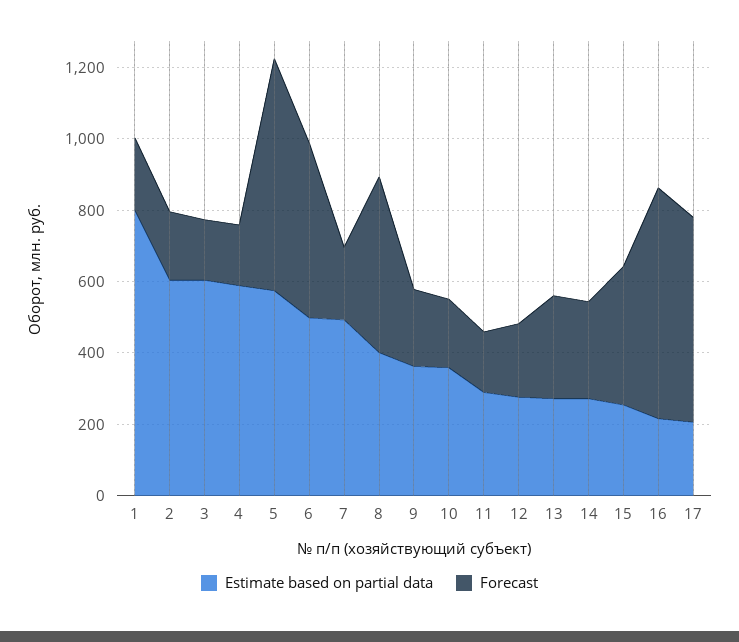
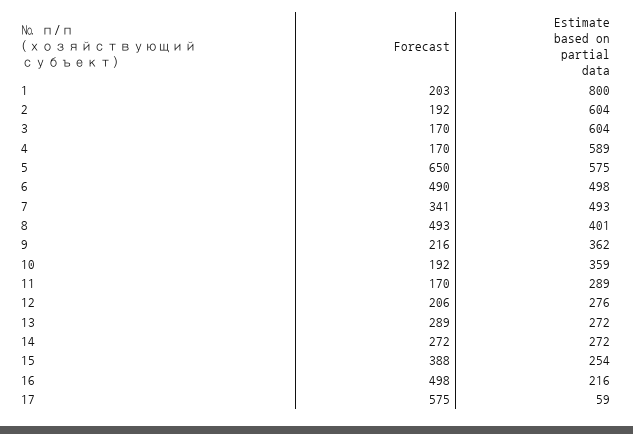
Forecast, 7: 200 -> 341
Forecast, 16: 650 -> 498
Estimate based on partial data, 17: 200 -> 59

